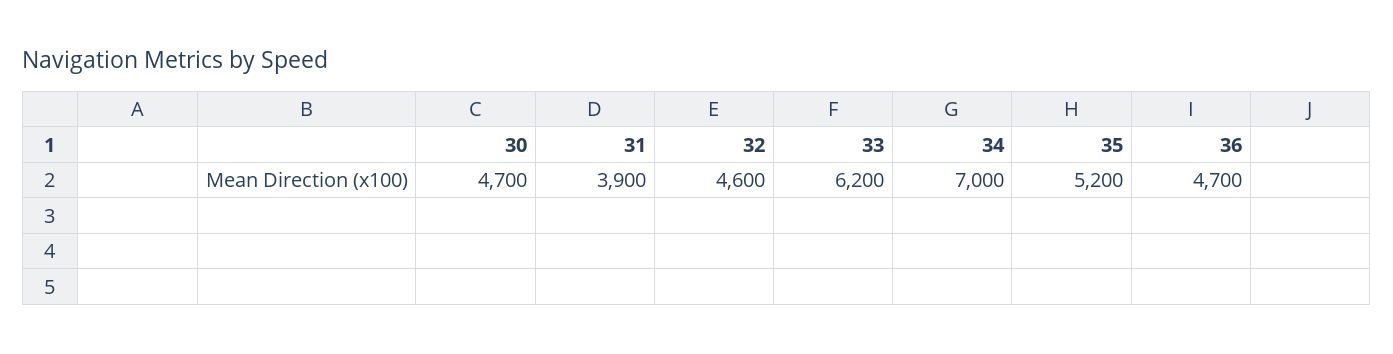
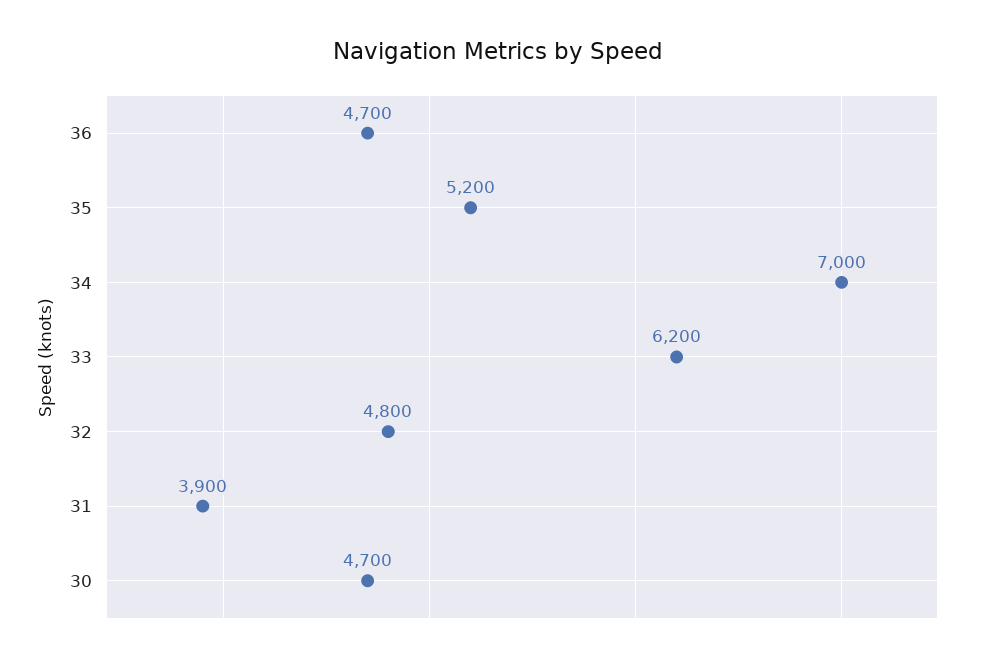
32: 4600 -> 4800

